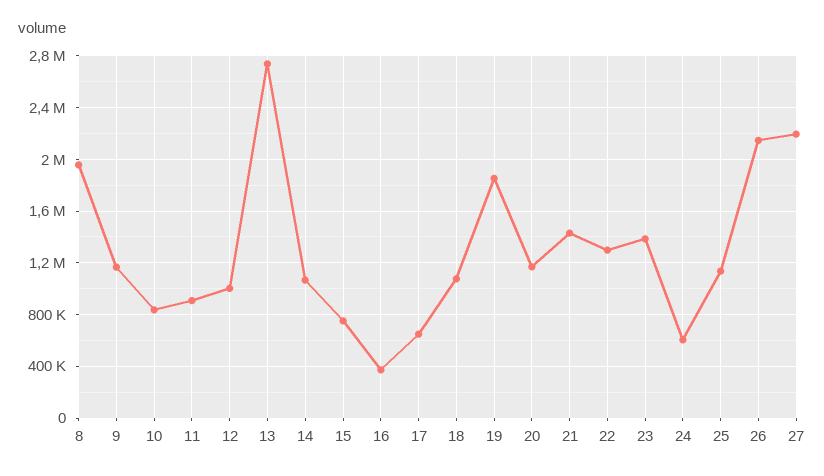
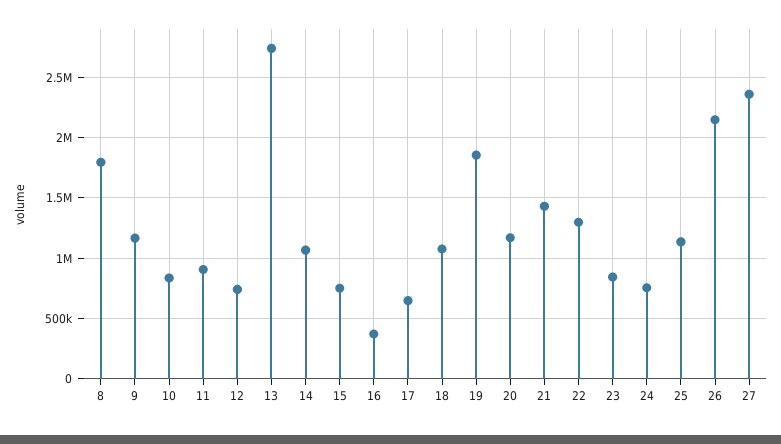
8: 1950000 -> 1800000
12: 1000000 -> 750000
23: 1400000 -> 850000
24: 600000 -> 750000
27: 2200000 -> 2350000

